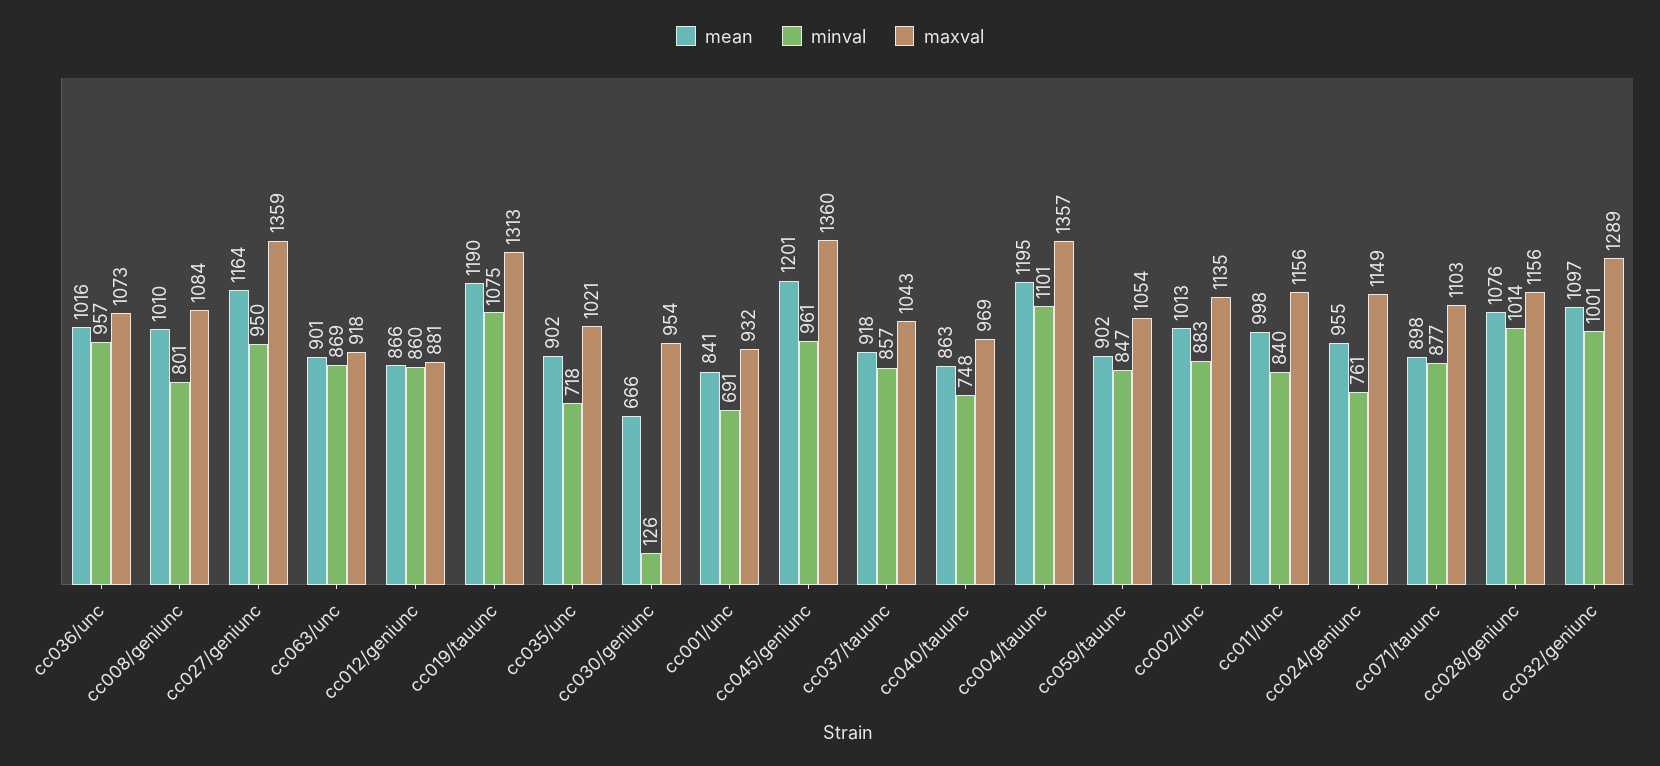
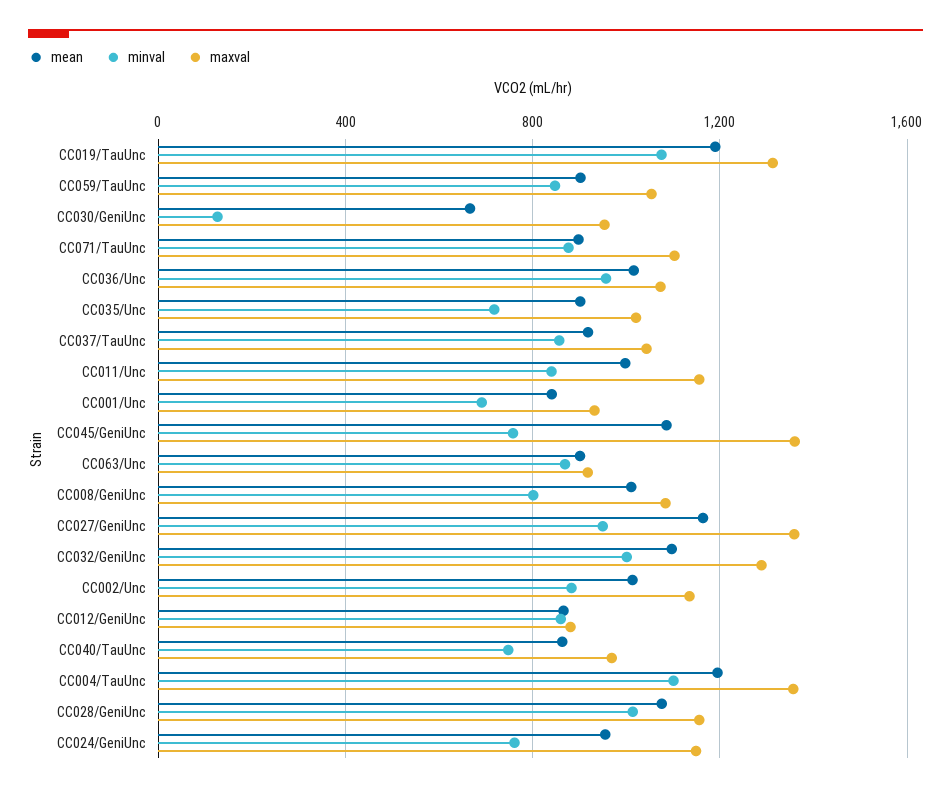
mean, cc045/geniunc: 1201 -> 1100
minval, cc045/geniunc: 961 -> 750

